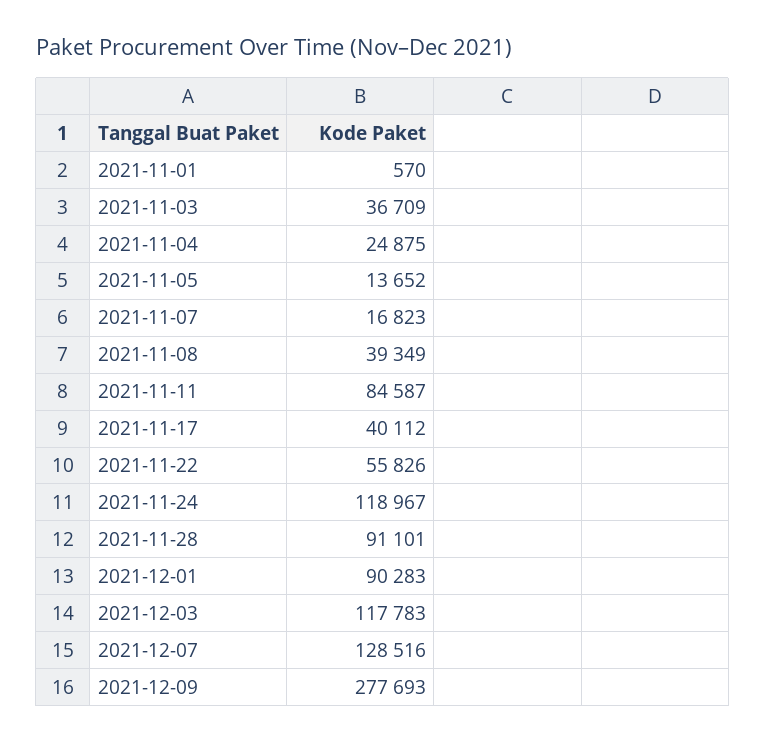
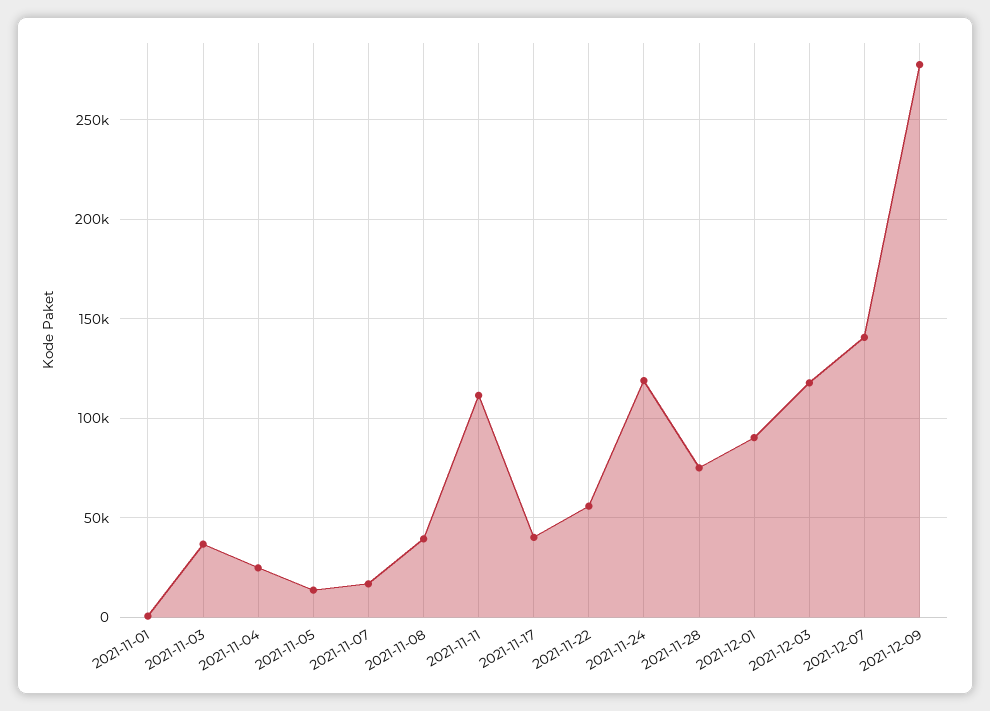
2021-11-11: 84587 -> 110000
2021-11-28: 91101 -> 75000
2021-12-07: 128516 -> 140000

